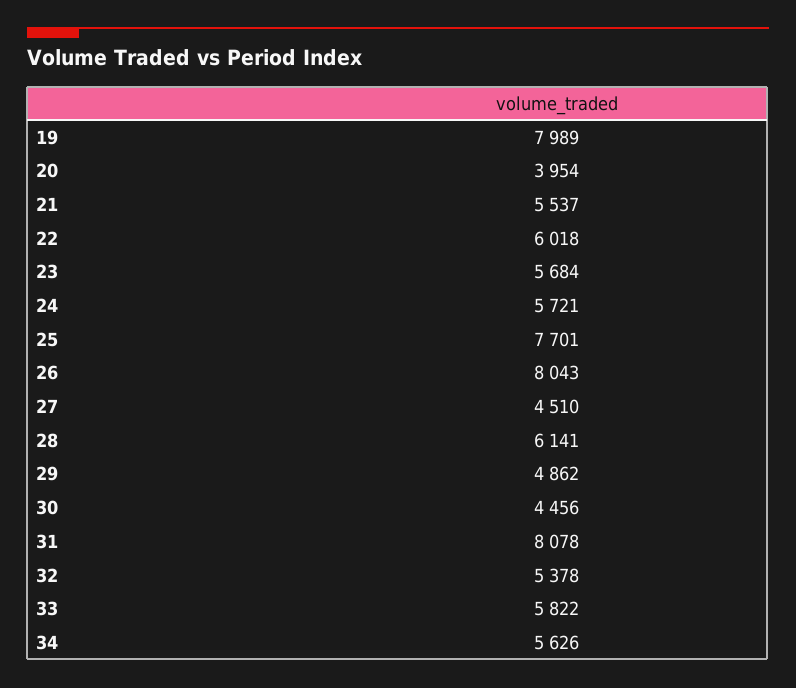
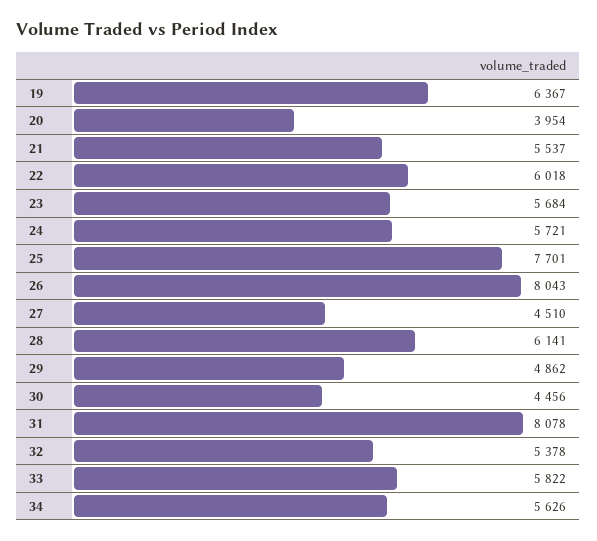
19: 7989 -> 6367

